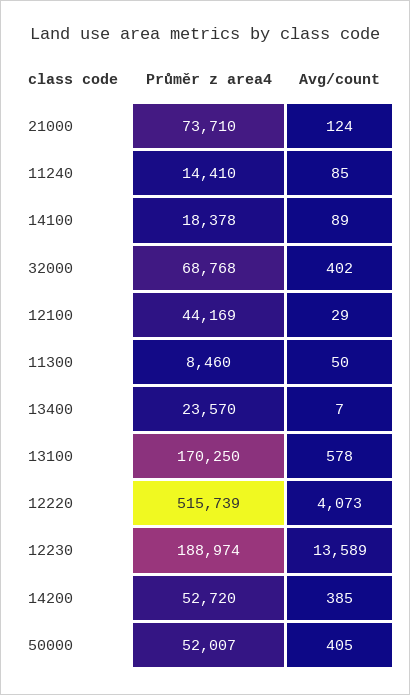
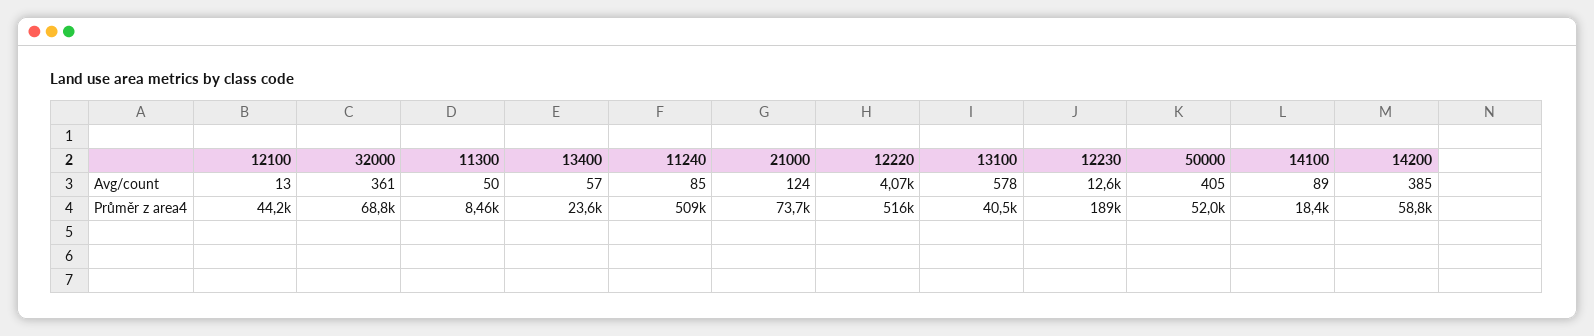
Průměr z area4, 11240: 14410 -> 509000
Avg/count, 32000: 402 -> 361
Avg/count, 12100: 29 -> 13
Avg/count, 13400: 7 -> 57
Průměr z area4, 13100: 170250 -> 40500
Avg/count, 12230: 13589 -> 12600
Průměr z area4, 14200: 52720 -> 58800

